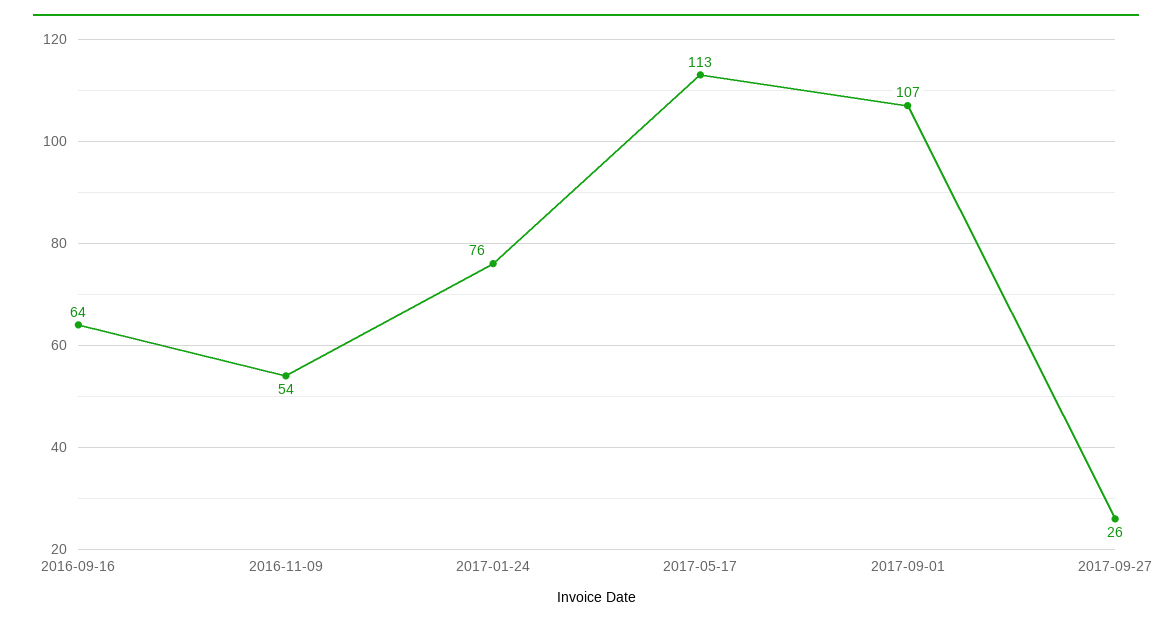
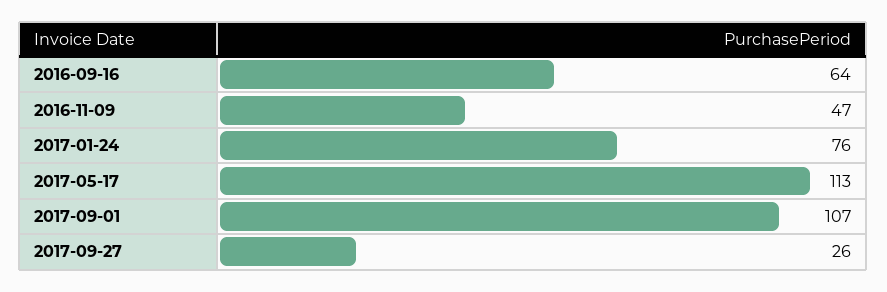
2016-11-09: 54 -> 47

